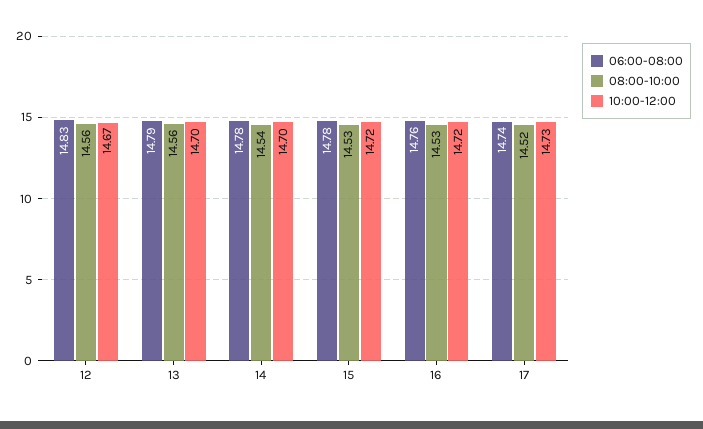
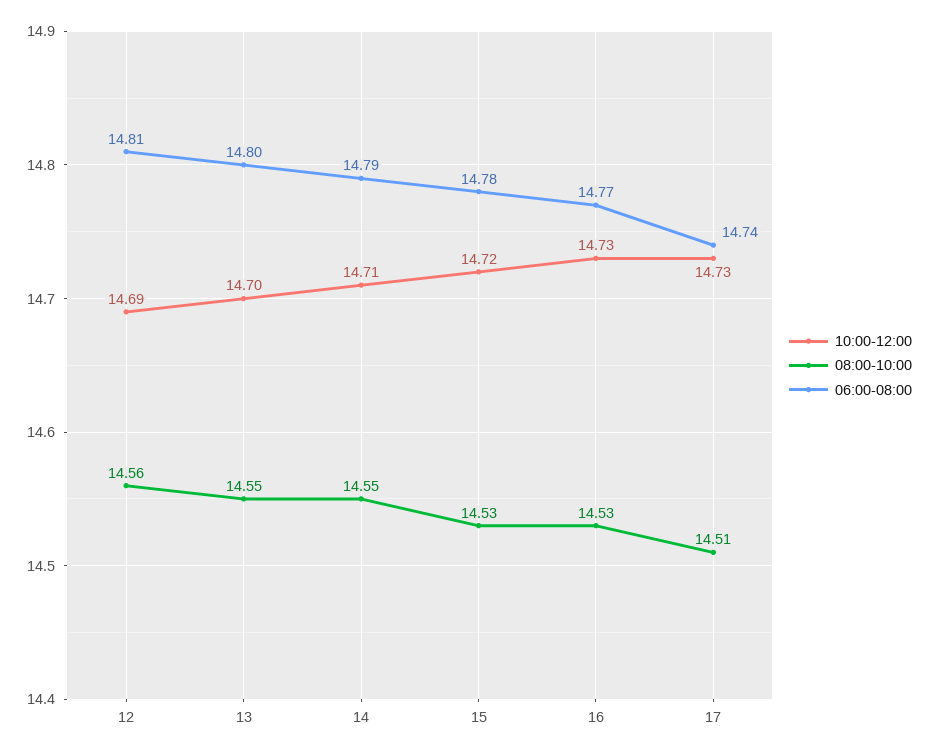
06:00-08:00, 12: 14.83 -> 14.81
10:00-12:00, 12: 14.67 -> 14.69
06:00-08:00, 13: 14.79 -> 14.8
08:00-10:00, 13: 14.56 -> 14.55
06:00-08:00, 14: 14.78 -> 14.79
08:00-10:00, 14: 14.54 -> 14.55
10:00-12:00, 14: 14.7 -> 14.71
06:00-08:00, 16: 14.76 -> 14.77
10:00-12:00, 16: 14.72 -> 14.73
08:00-10:00, 17: 14.52 -> 14.51

